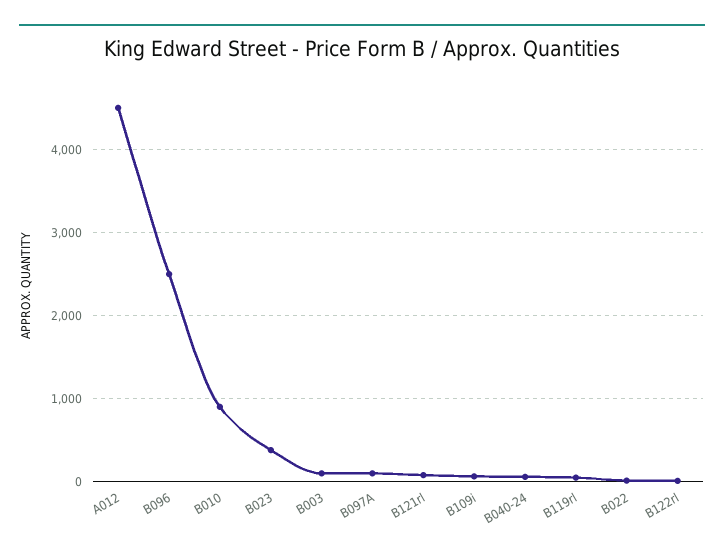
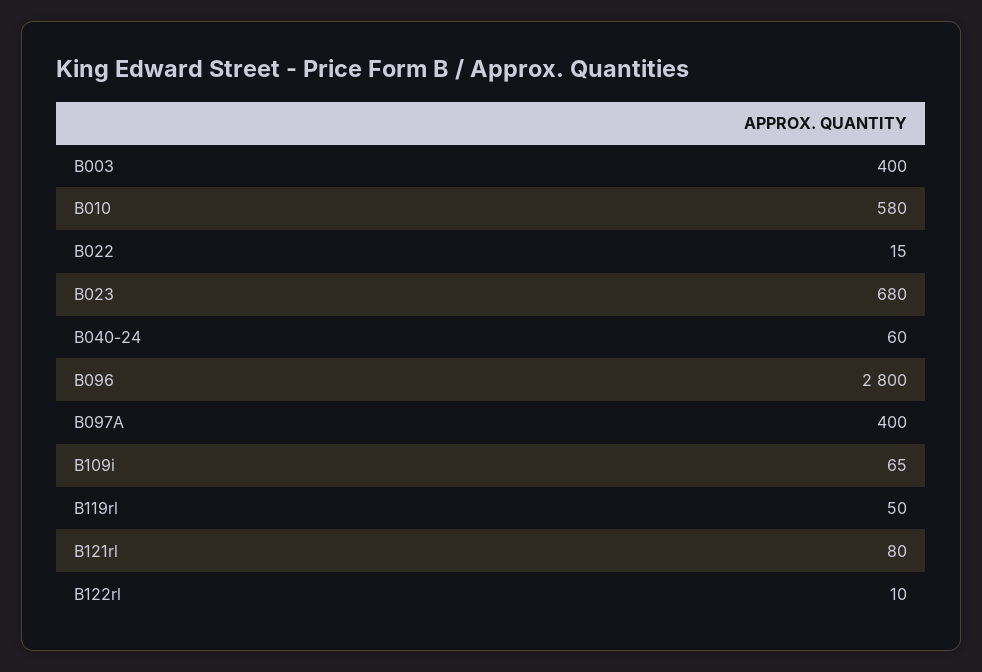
A012: 4500 -> none
B096: 2500 -> 2800
B010: 900 -> 580
B023: 400 -> 680
B003: 100 -> 400
B097A: 100 -> 400

